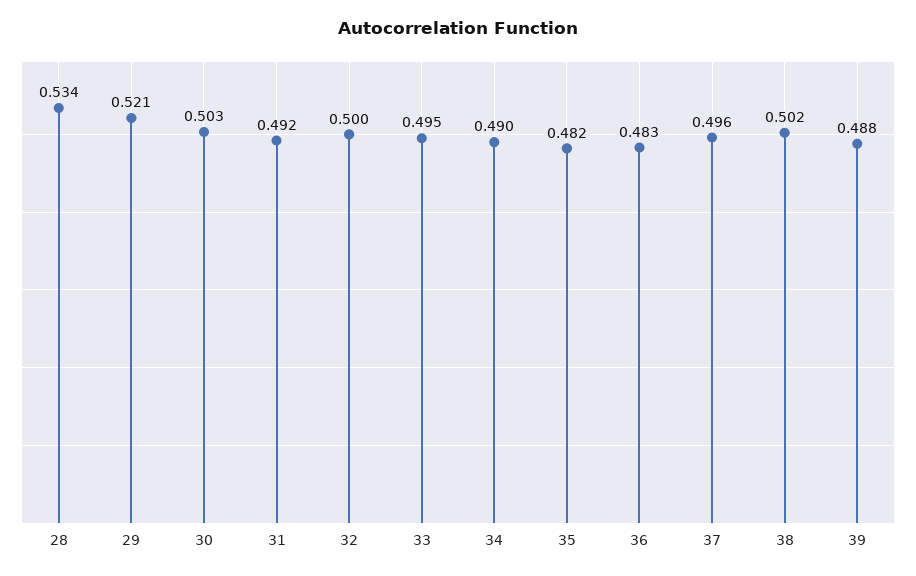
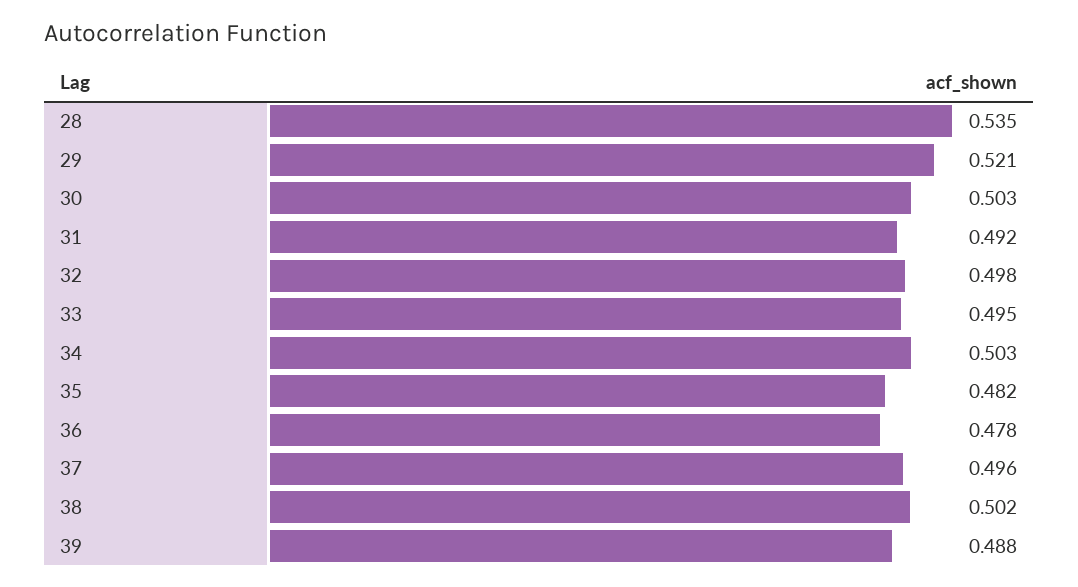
28: 0.534 -> 0.535
32: 0.5 -> 0.498
34: 0.49 -> 0.503
36: 0.483 -> 0.478

